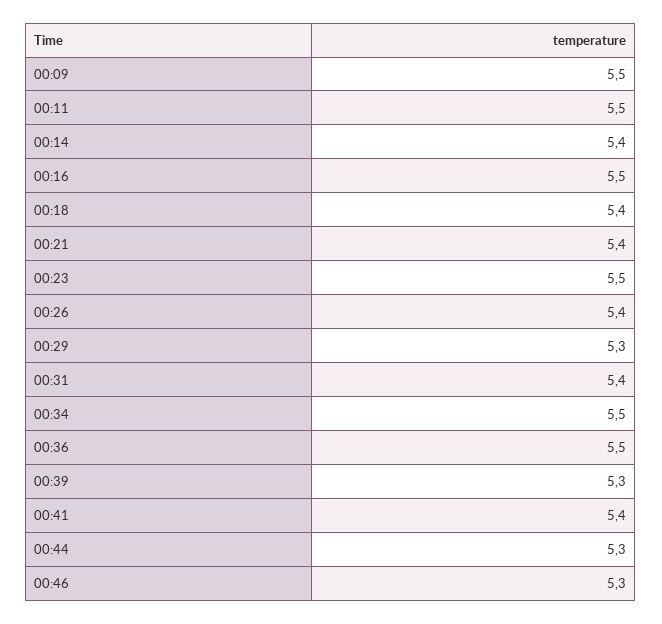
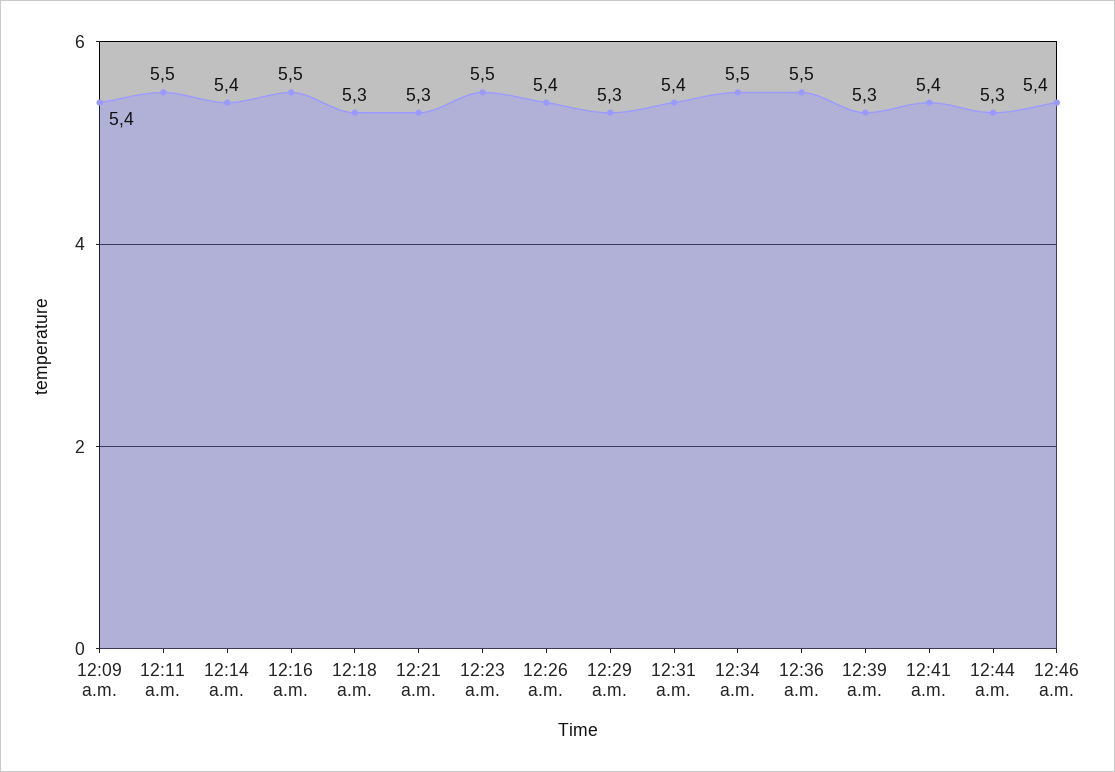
00:09: 5.5 -> 5.4
00:18: 5.4 -> 5.3
00:21: 5.4 -> 5.3
00:46: 5.3 -> 5.4

